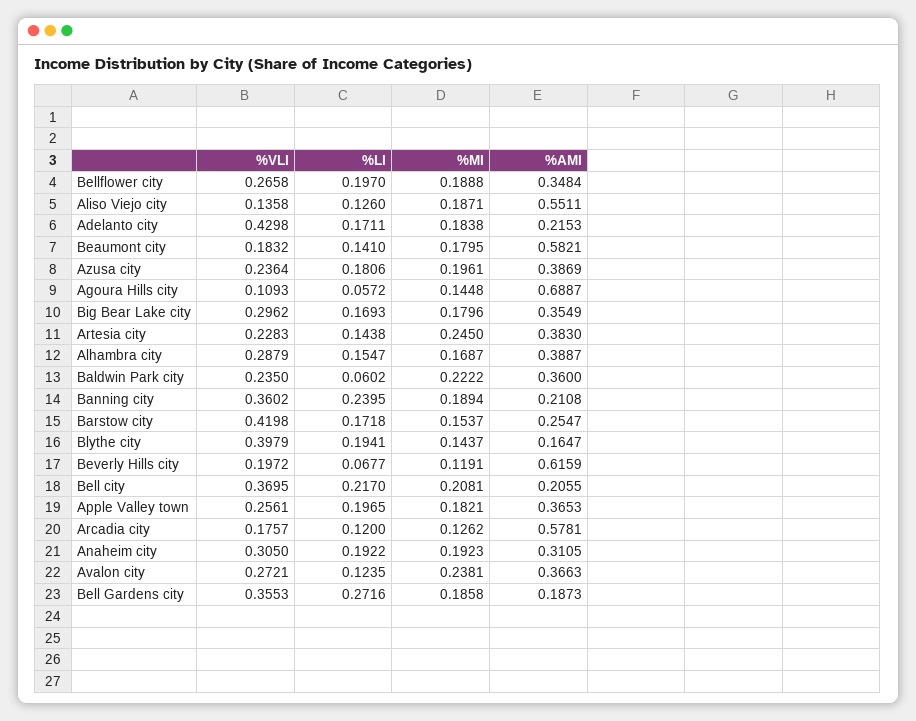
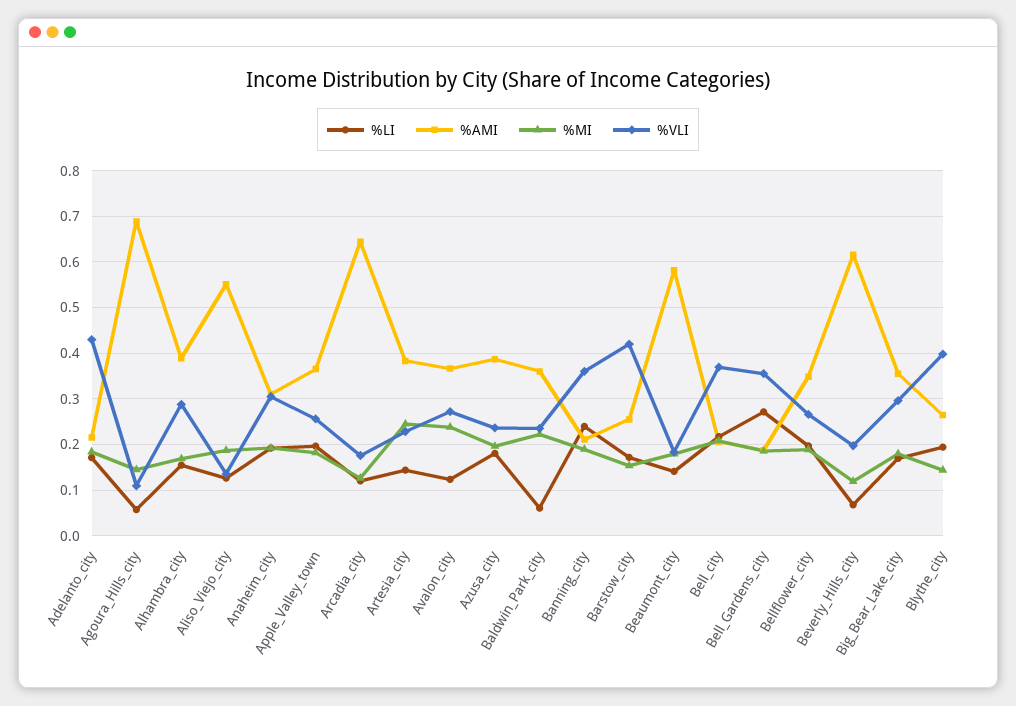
%AMI, Blythe city: 0.1647 -> 0.26
%AMI, Arcadia city: 0.5781 -> 0.64

